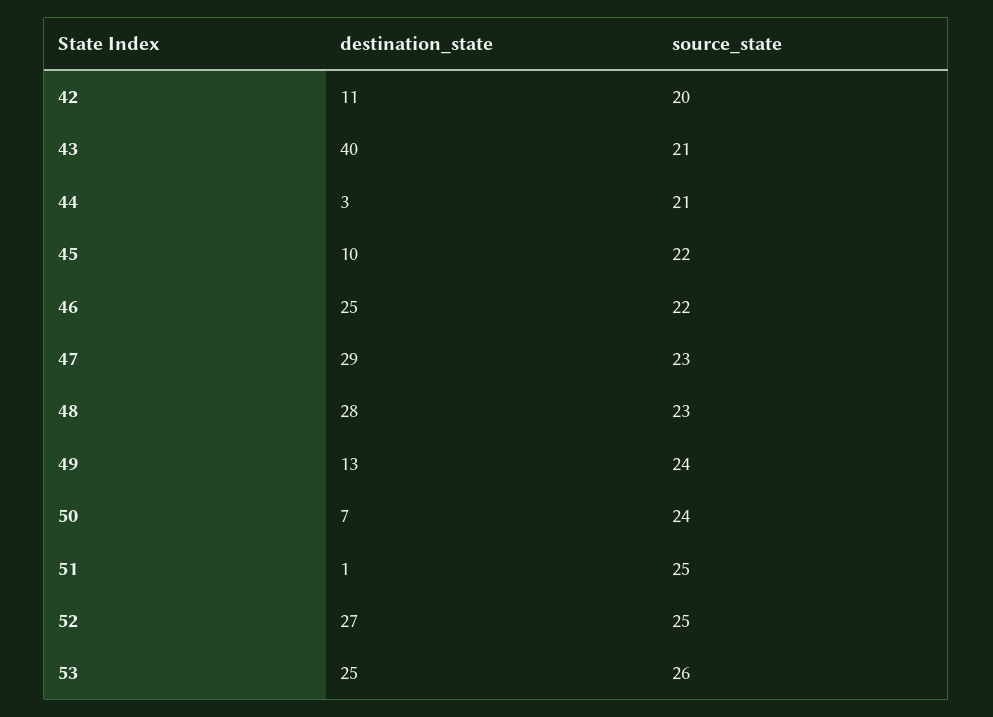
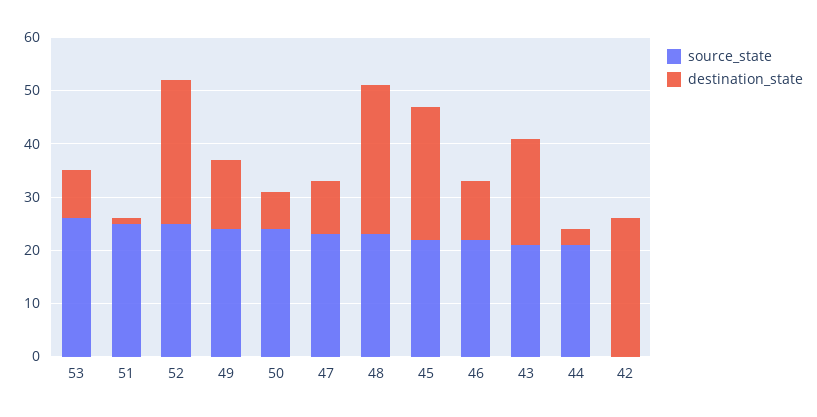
destination_state, 42: 11 -> 25
source_state, 42: 20 -> 0
destination_state, 43: 40 -> 20
destination_state, 45: 10 -> 25
destination_state, 46: 25 -> 10
destination_state, 47: 29 -> 10
destination_state, 53: 25 -> 10

